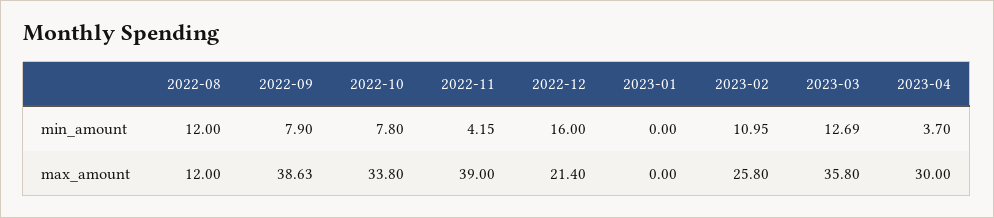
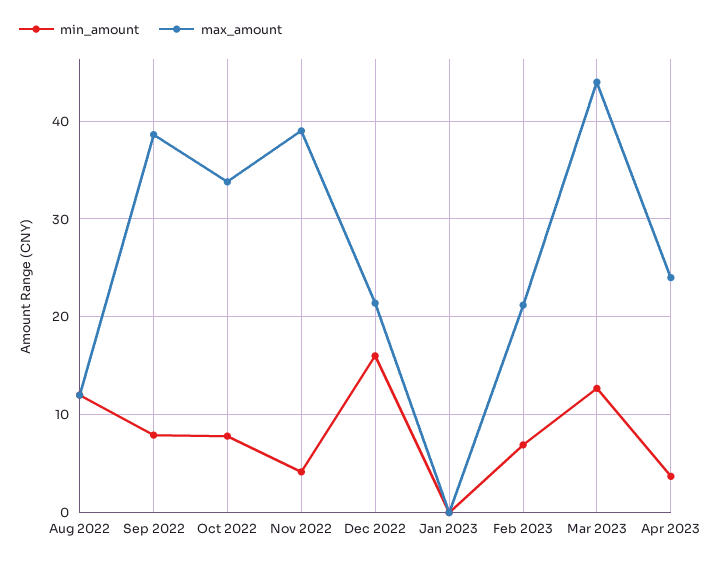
min_amount, 2023-02: 10.95 -> 7
max_amount, 2023-02: 25.8 -> 21
max_amount, 2023-03: 35.8 -> 44
max_amount, 2023-04: 30 -> 24

